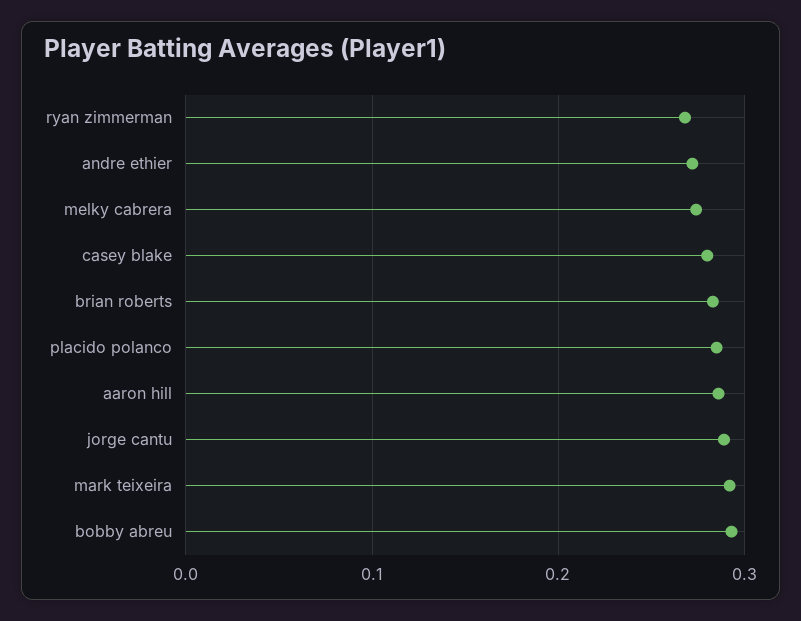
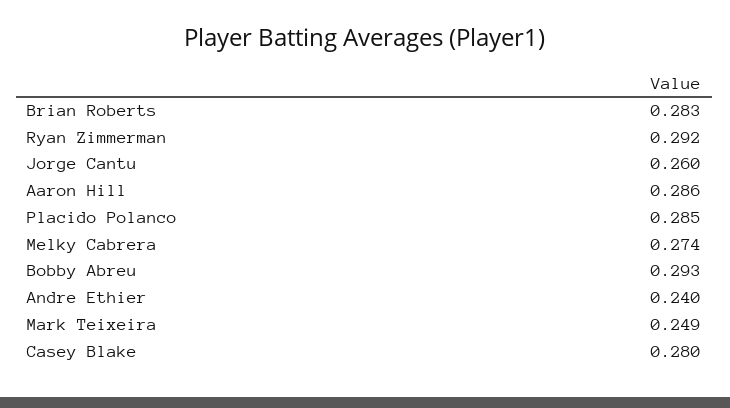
ryan zimmerman: 0.27 -> 0.292
andre ethier: 0.27 -> 0.24
jorge cantu: 0.29 -> 0.26
mark teixeira: 0.29 -> 0.249

